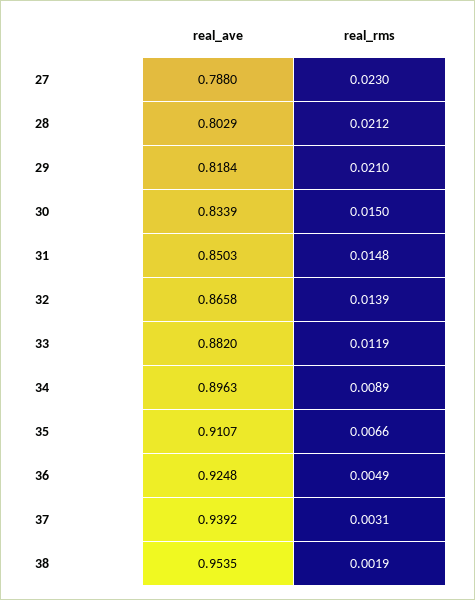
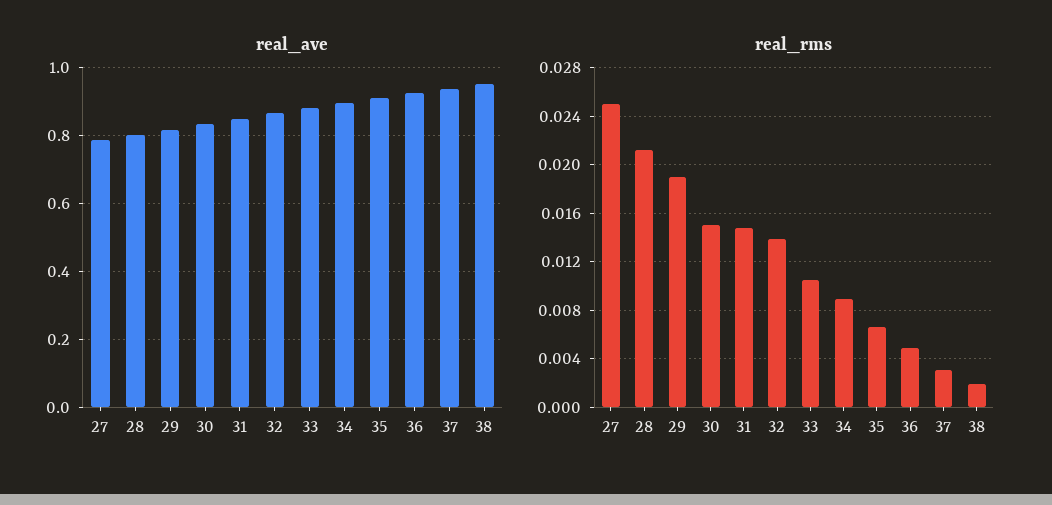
real_rms, 27: 0.023 -> 0.025
real_rms, 29: 0.021 -> 0.019
real_rms, 33: 0.0119 -> 0.0105

